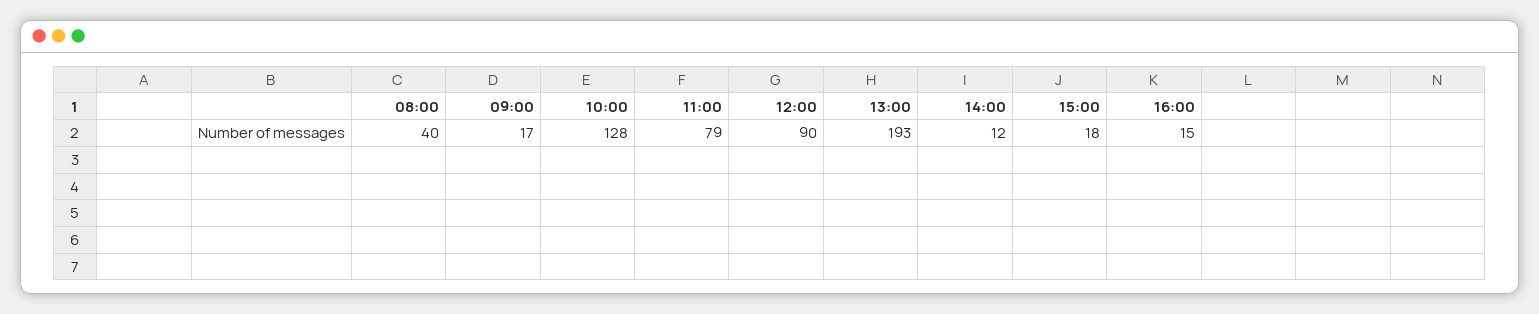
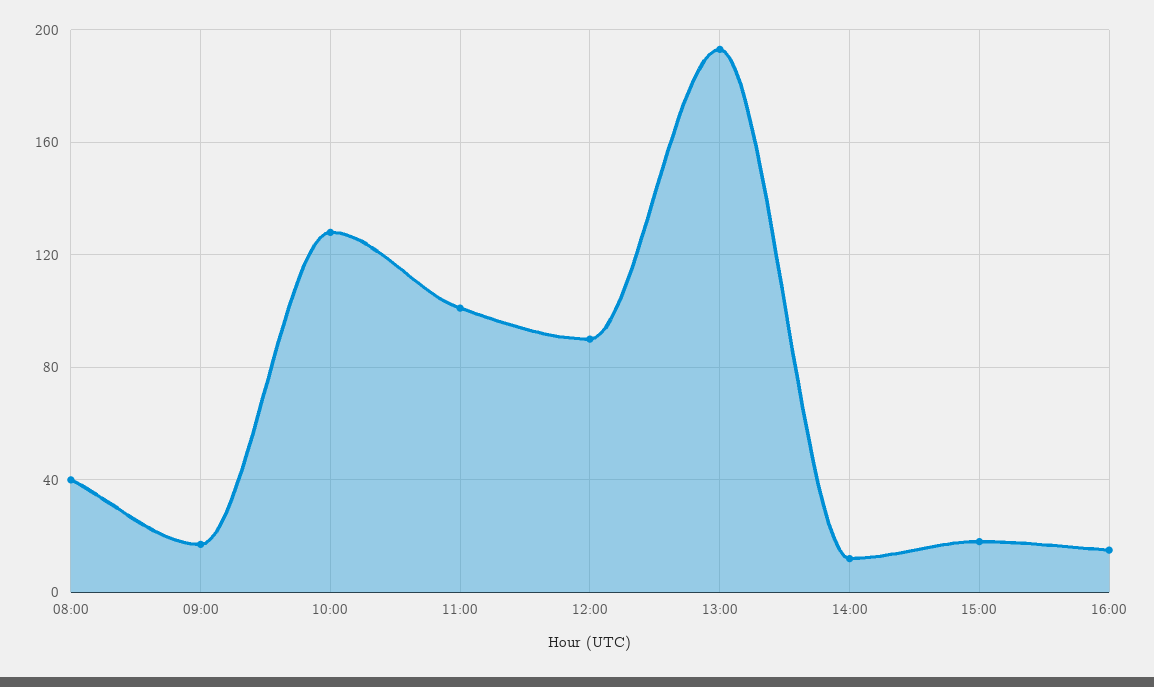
11:00: 79 -> 100

